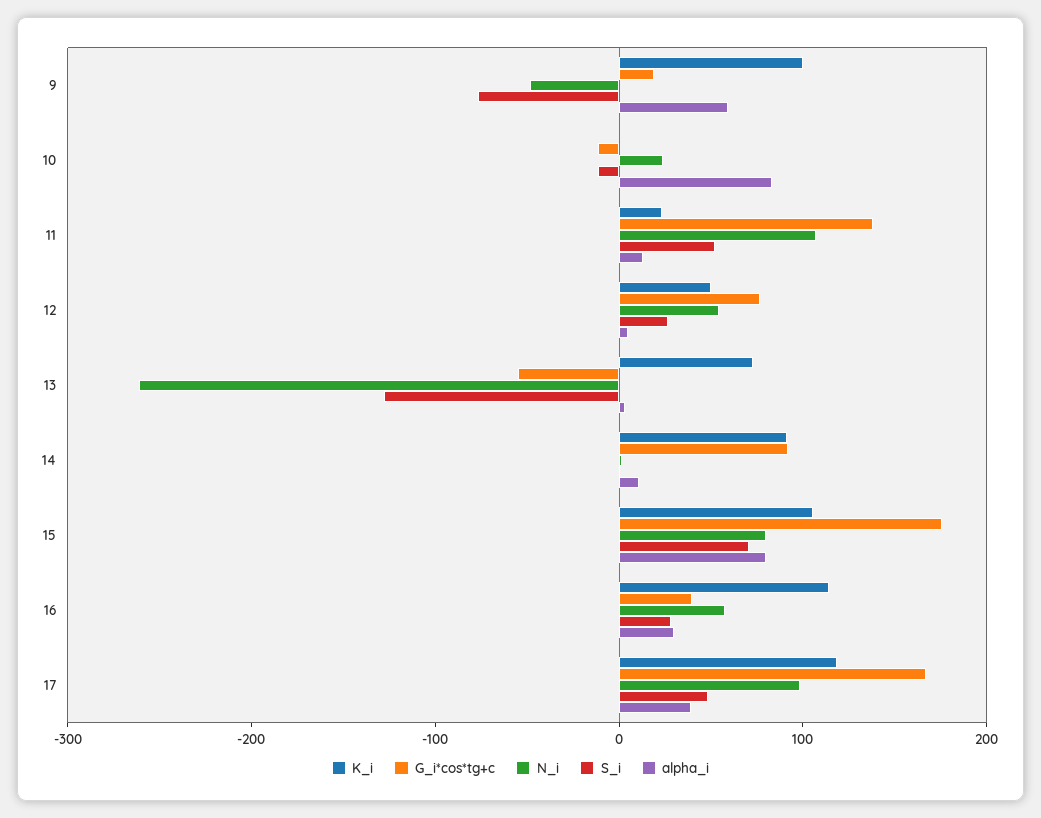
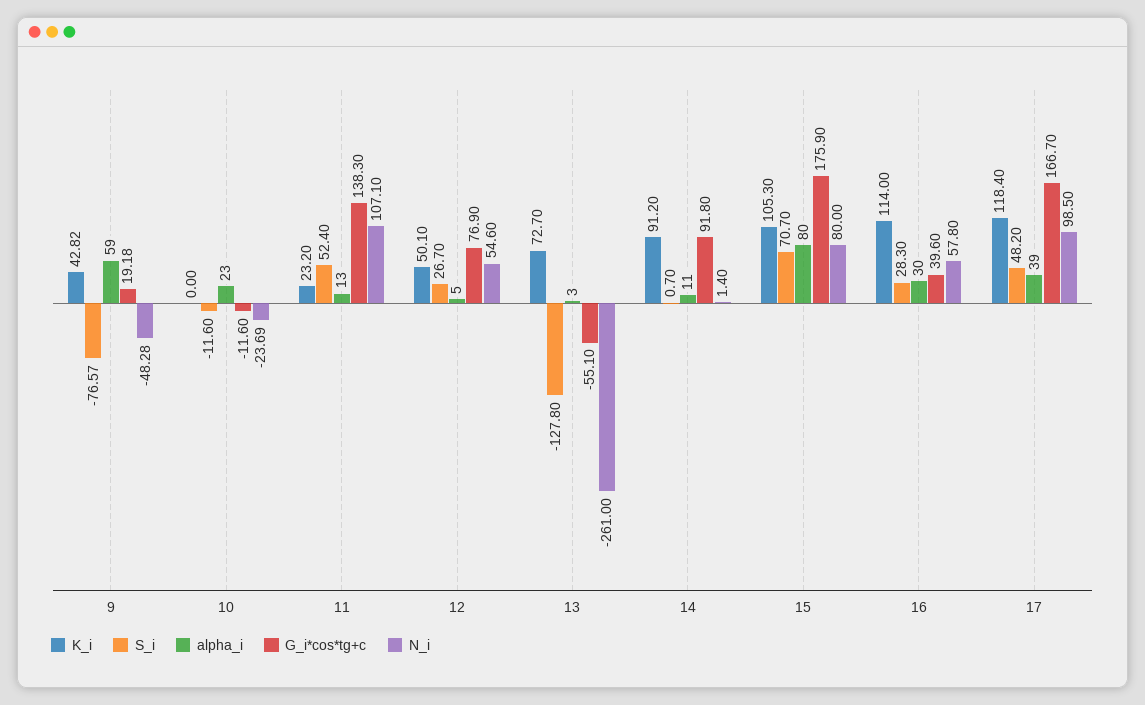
K_i, 9: 100 -> 42.82
N_i, 10: 20 -> -23.69
alpha_i, 10: 80 -> 23

